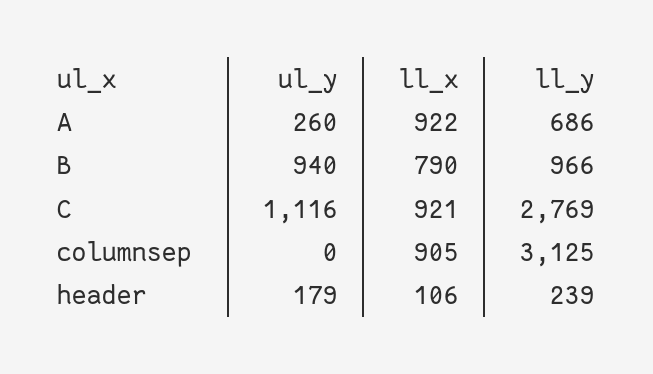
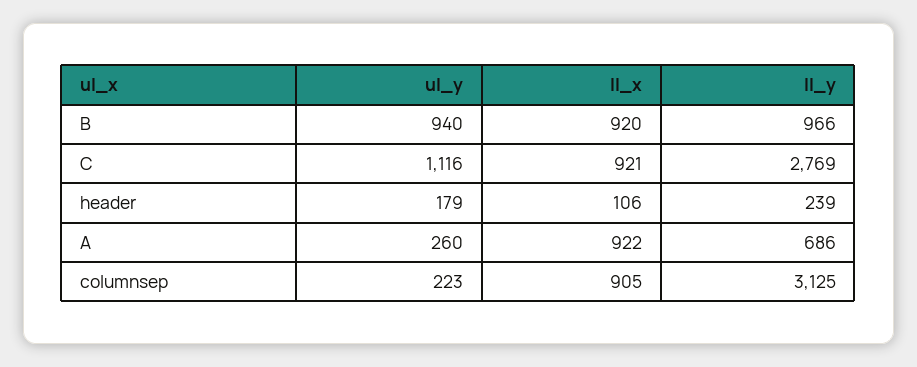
ll_x, B: 790 -> 920
ul_y, columnsep: 0 -> 223

